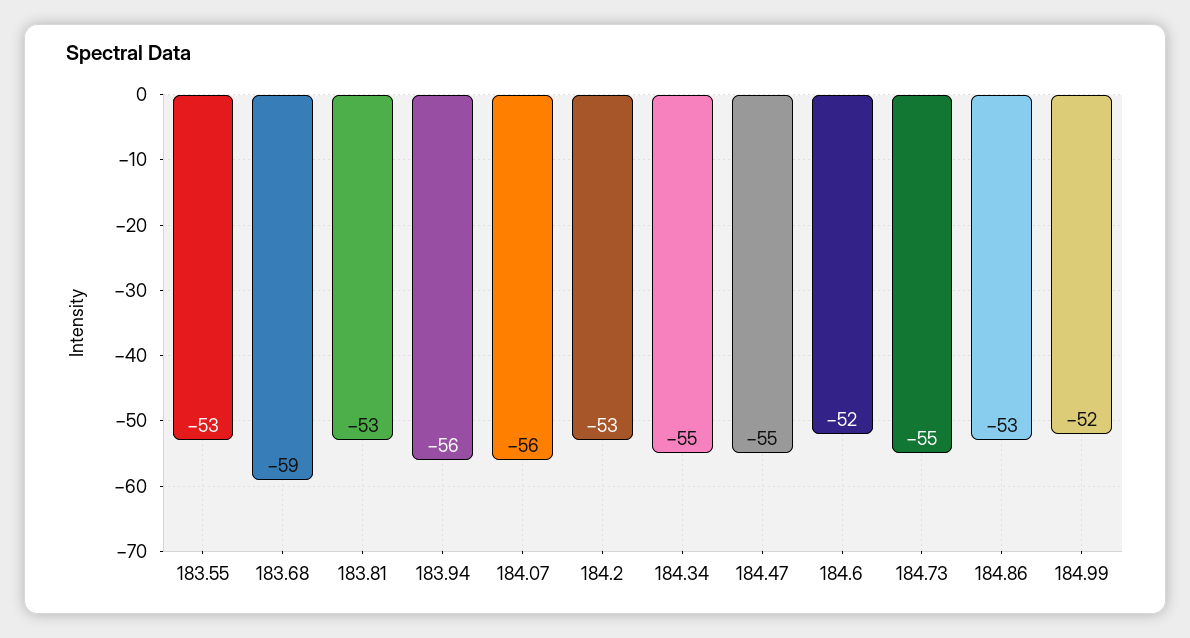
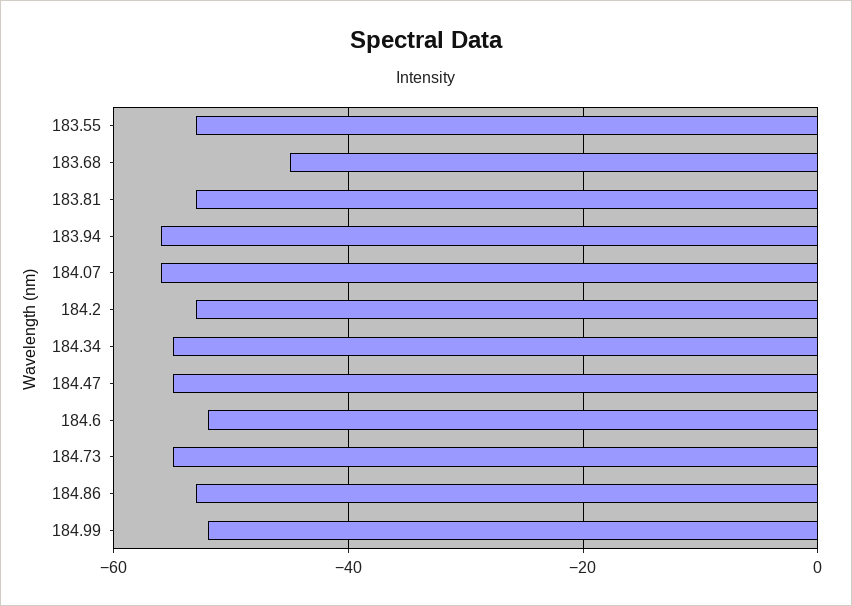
183.68: -59 -> -45

